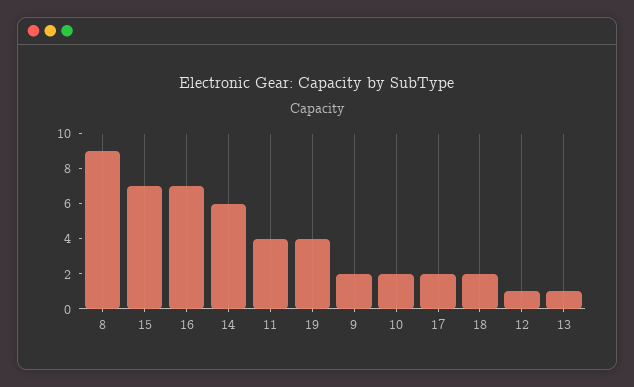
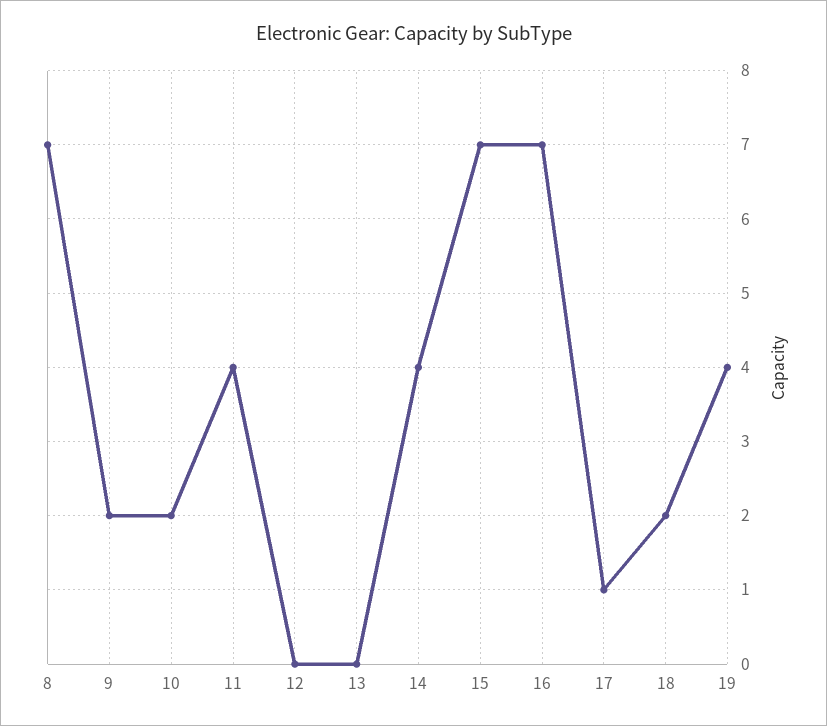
8: 9 -> 7
14: 6 -> 4
17: 2 -> 1
12: 1 -> 0
13: 1 -> 0

